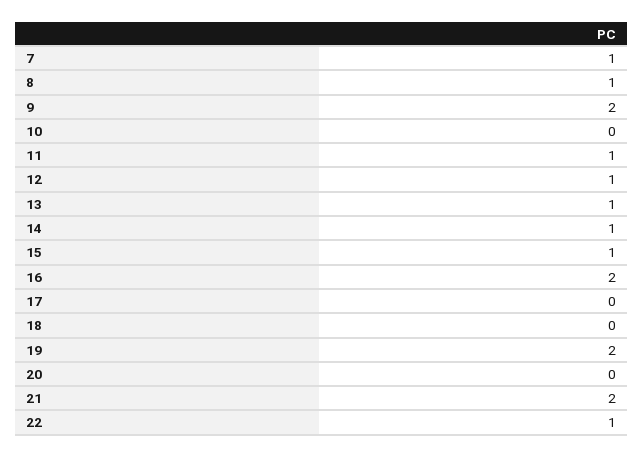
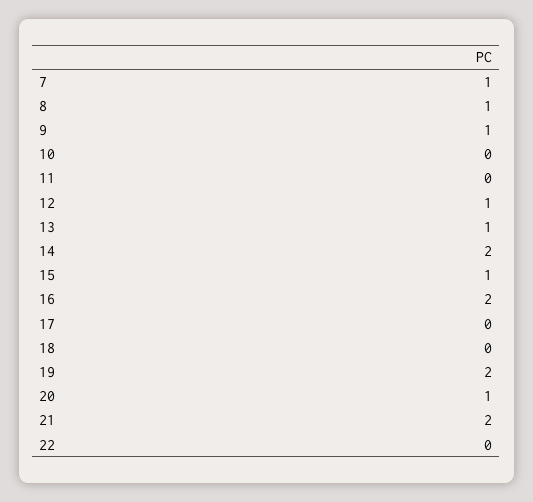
9: 2 -> 1
11: 1 -> 0
14: 1 -> 2
20: 0 -> 1
22: 1 -> 0

